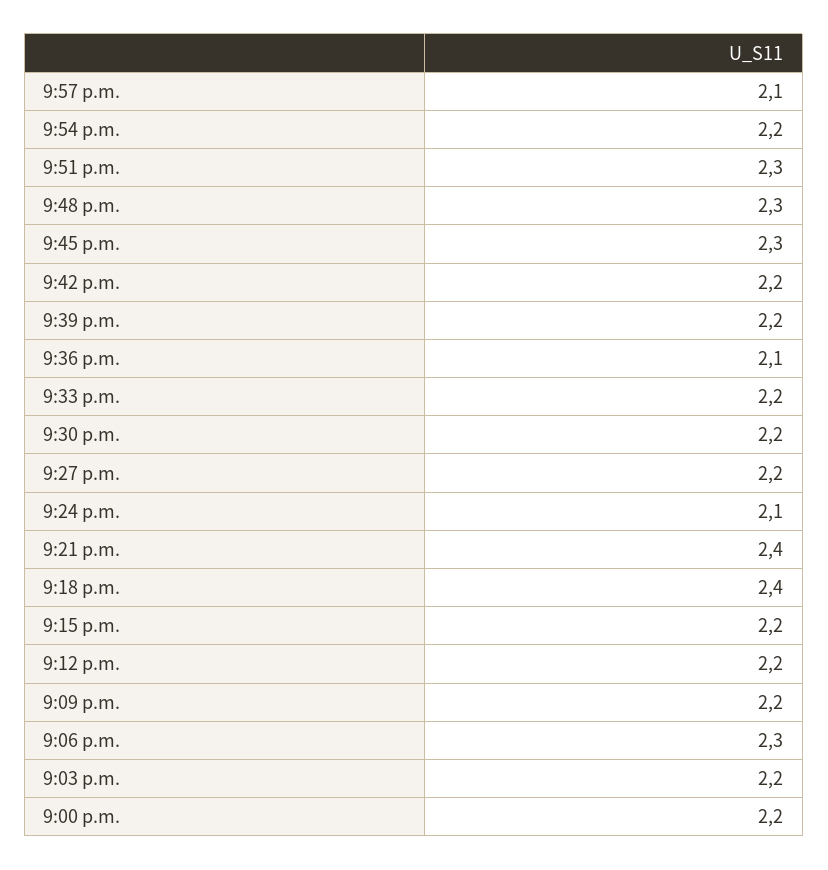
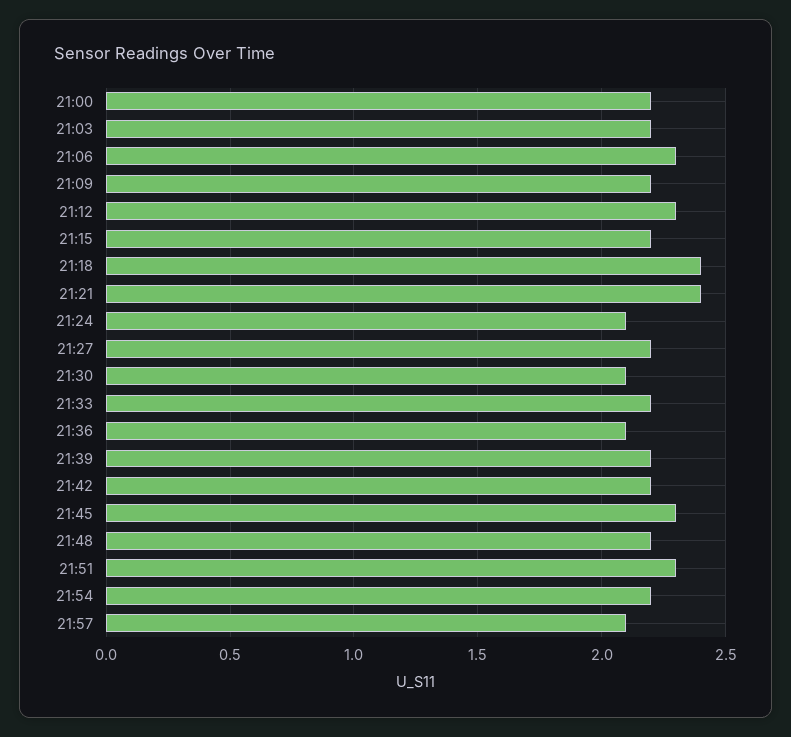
9:48 p.m.: 2.3 -> 2.2
9:30 p.m.: 2.2 -> 2.1
9:12 p.m.: 2.2 -> 2.3

